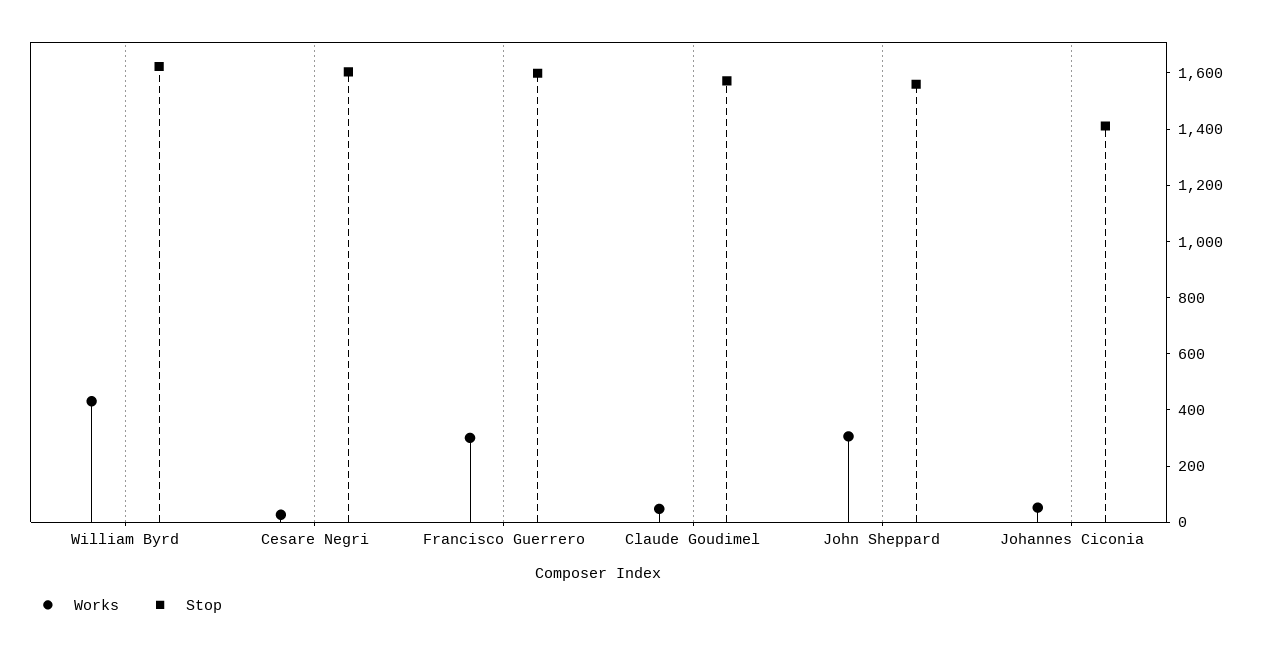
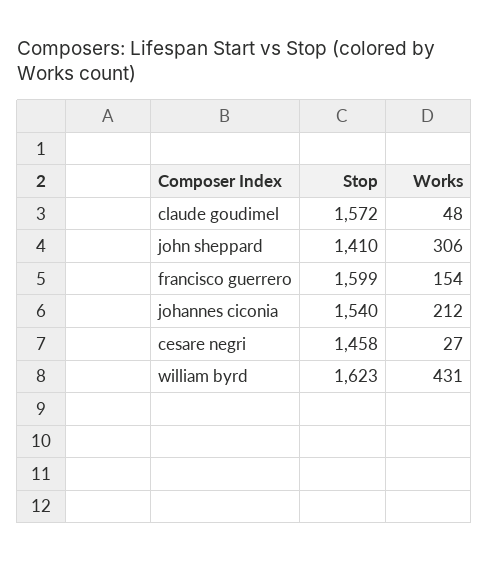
Stop, Cesare Negri: 1600 -> 1458
Works, Francisco Guerrero: 300 -> 154
Stop, John Sheppard: 1550 -> 1410
Works, Johannes Ciconia: 50 -> 212
Stop, Johannes Ciconia: 1400 -> 1540

